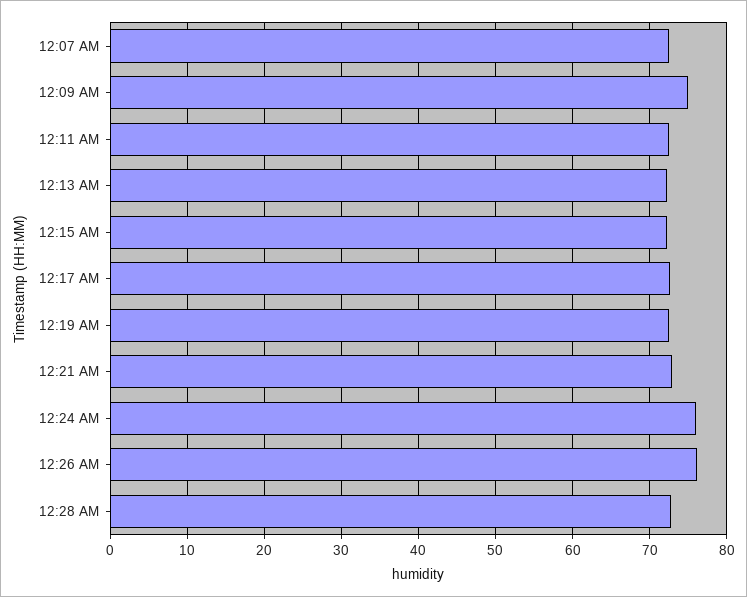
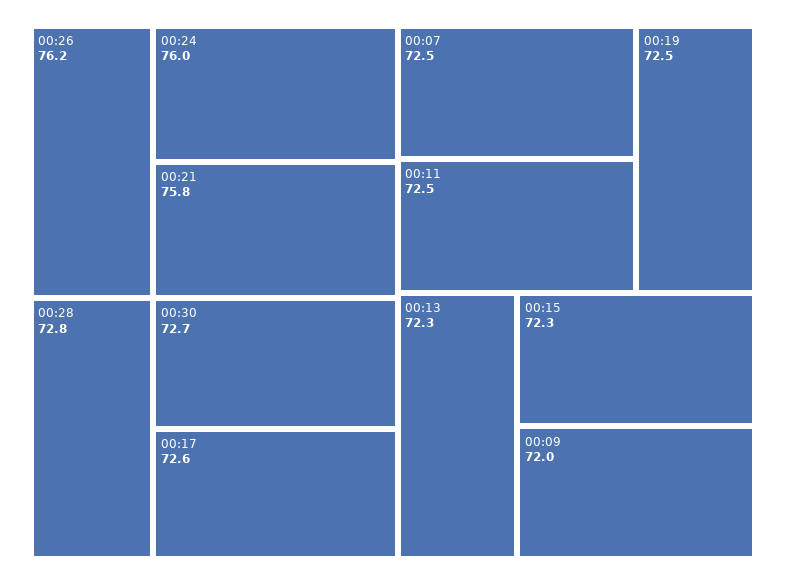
12:09 AM: 75 -> 72
12:21 AM: 73 -> 75.8
00:30: none -> 72.7

